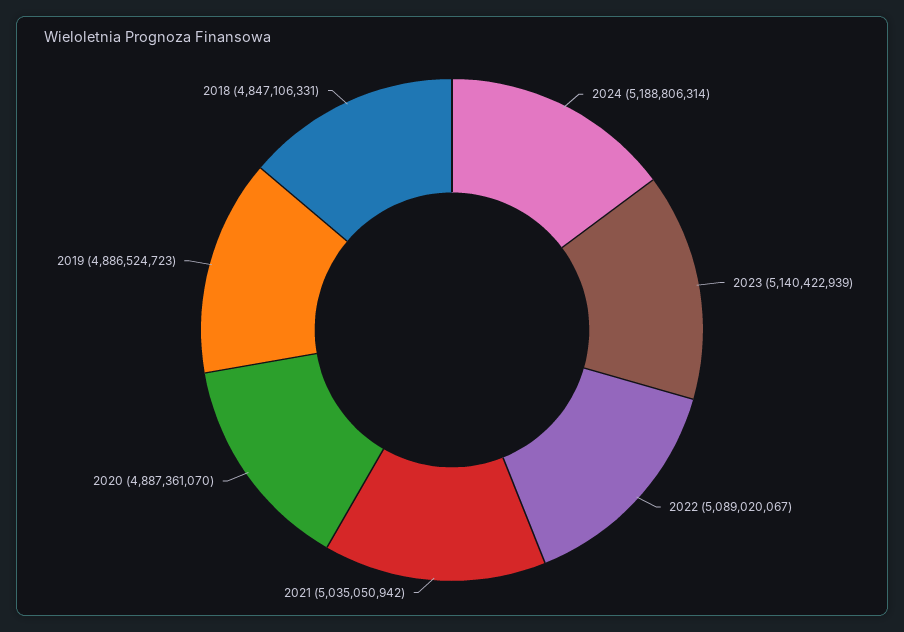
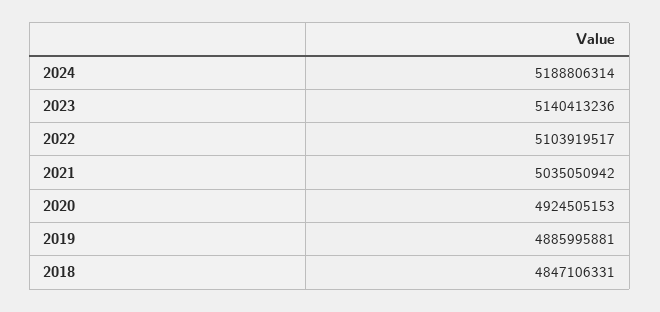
2023: 5140422939 -> 5140413236
2022: 5089020067 -> 5103919517
2020: 4887361070 -> 4924505153
2019: 4886524723 -> 4885995881

